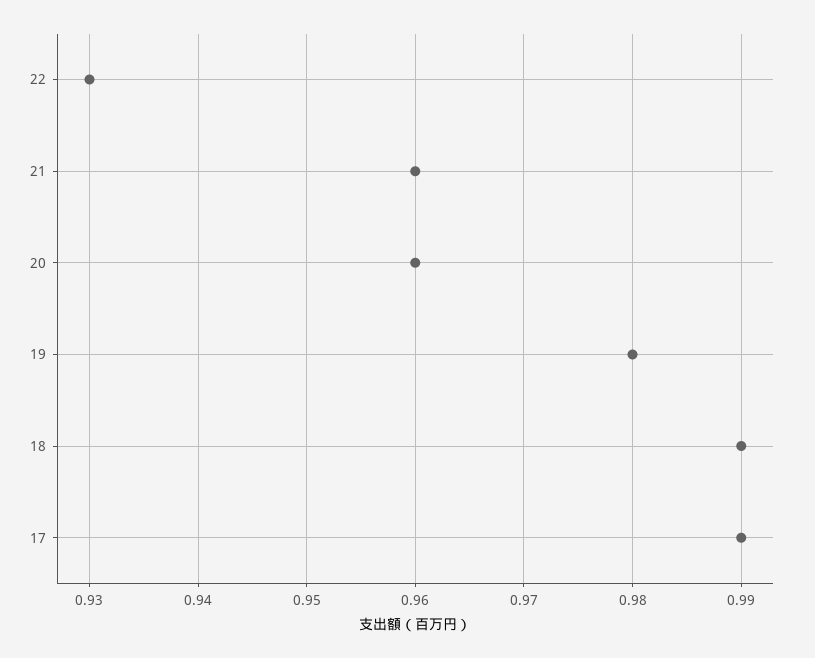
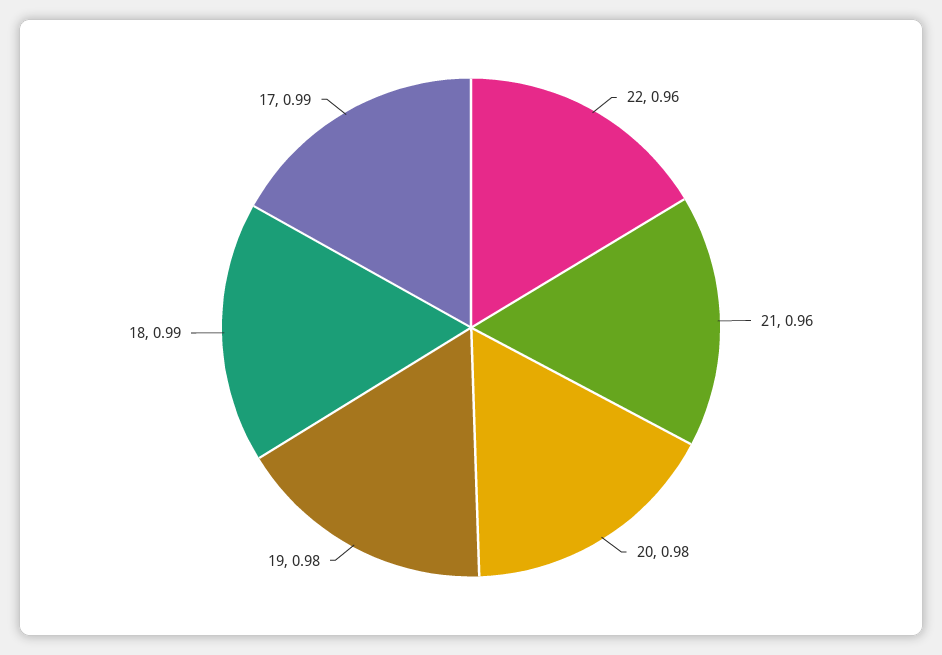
22: 0.93 -> 0.96
20: 0.96 -> 0.98

